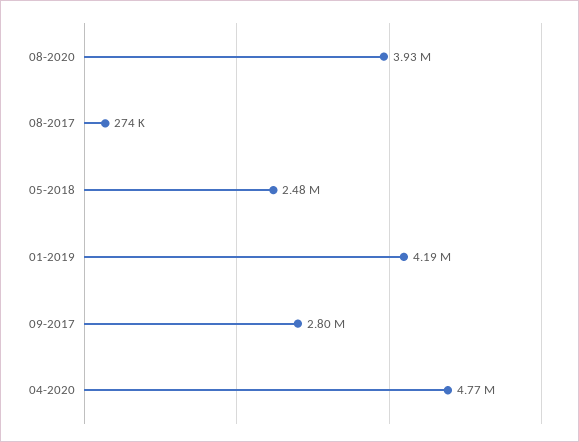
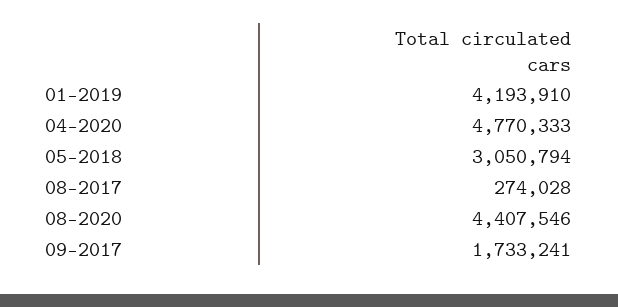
08-2020: 3930000 -> 4407546
05-2018: 2480000 -> 3050794
09-2017: 2800000 -> 1733241

